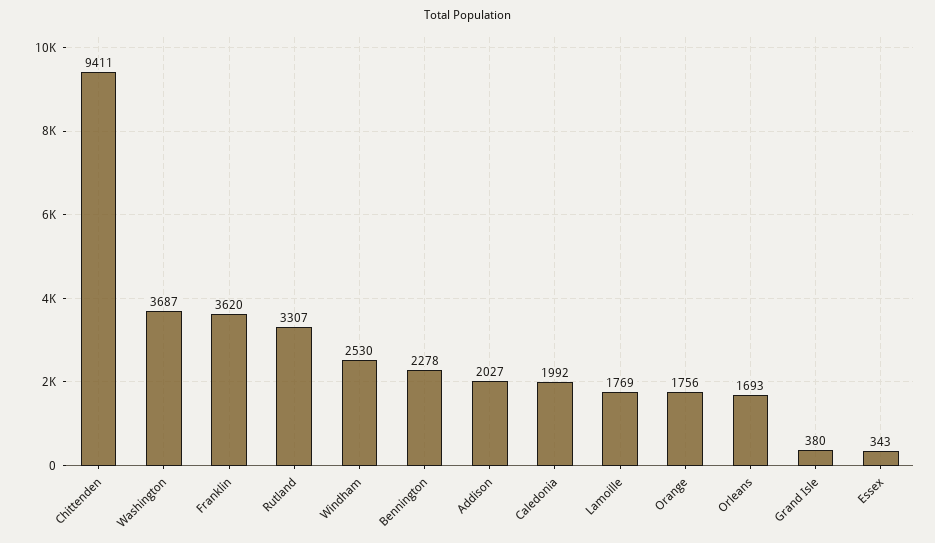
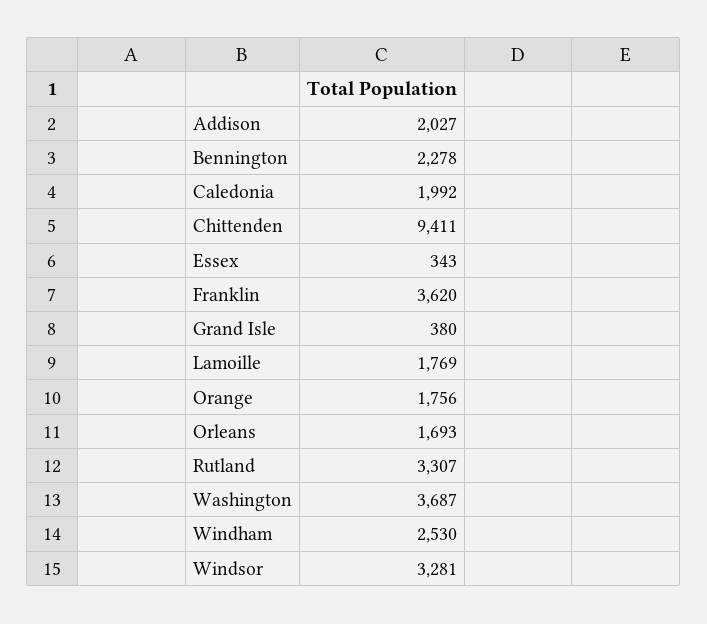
Windsor: none -> 3281

